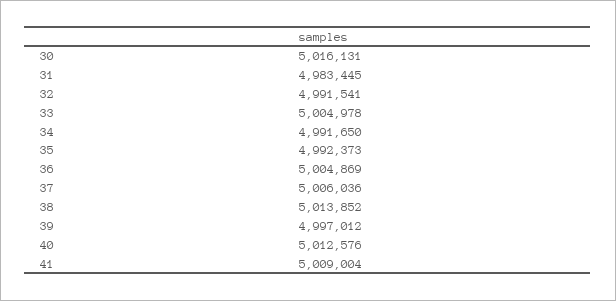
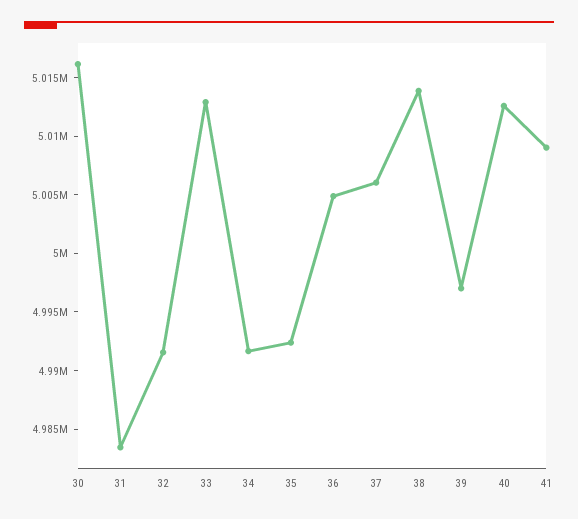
33: 5004978 -> 5013000

